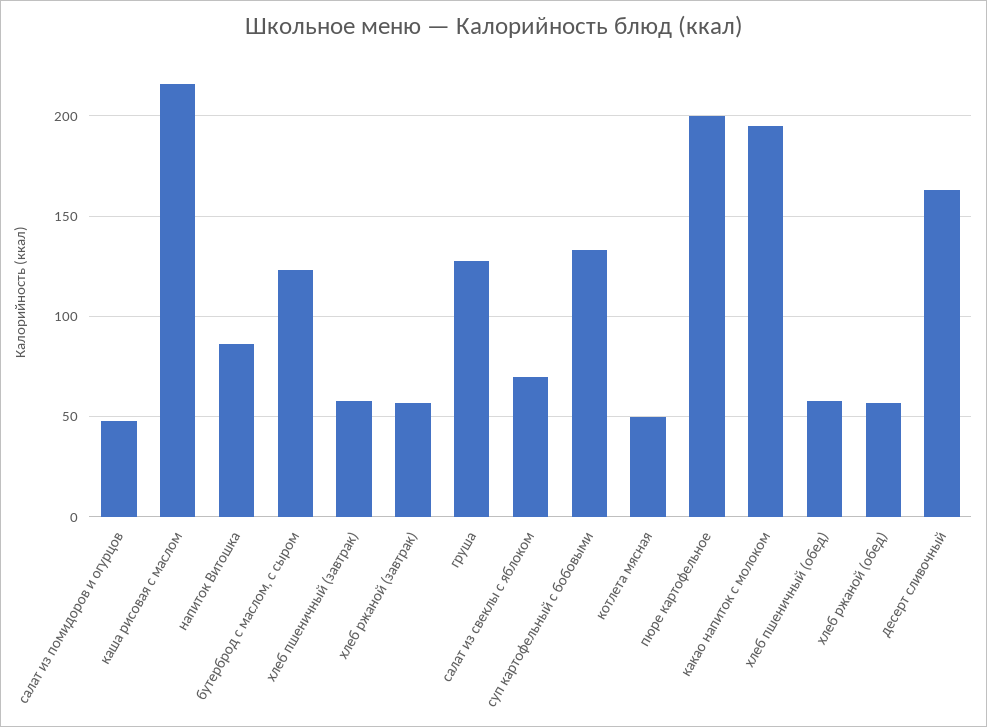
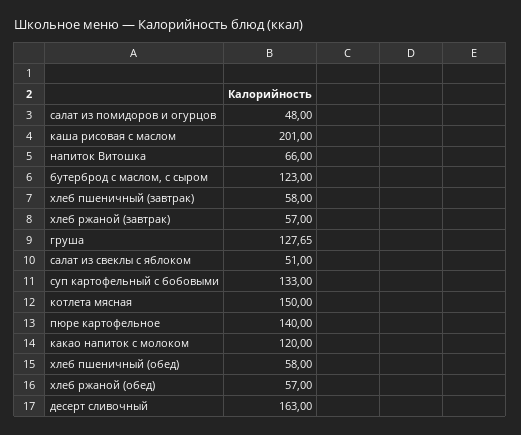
каша рисовая с маслом: 215 -> 201
напиток Витошка: 85 -> 66
салат из свеклы с яблоком: 70 -> 51
котлета мясная: 50 -> 150
пюре картофельное: 200 -> 140
какао напиток с молоком: 195 -> 120

